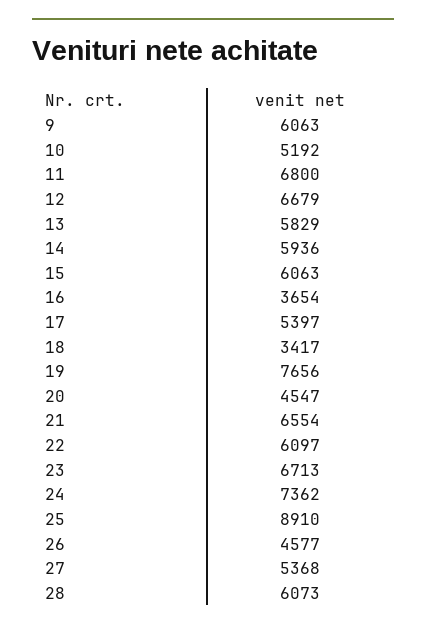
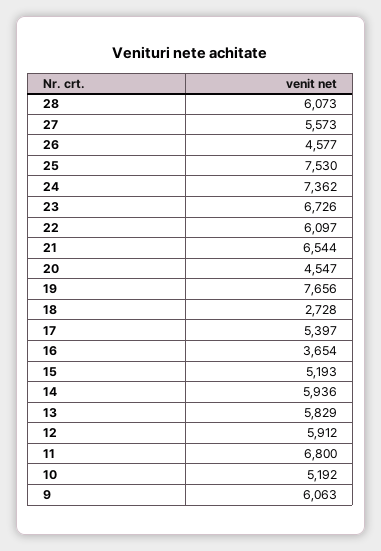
12: 6679 -> 5912
15: 6063 -> 5193
18: 3417 -> 2728
21: 6554 -> 6544
23: 6713 -> 6726
25: 8910 -> 7530
27: 5368 -> 5573

